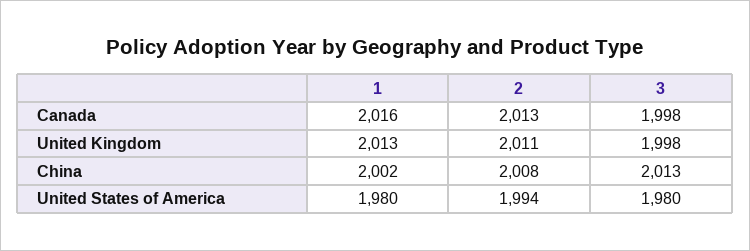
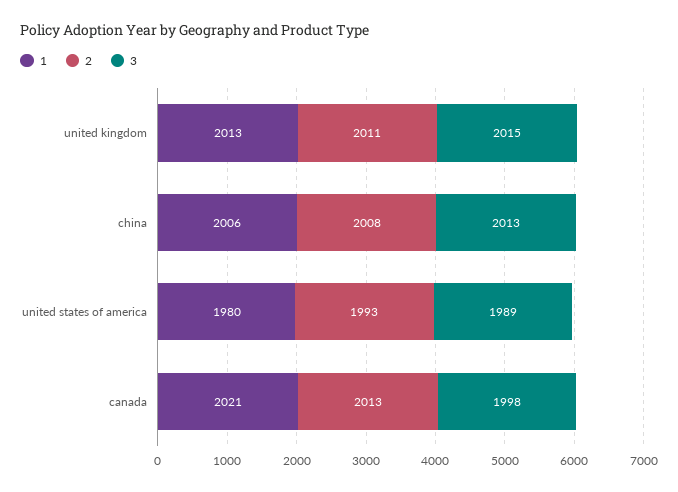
1, Canada: 2016 -> 2021
3, United Kingdom: 1998 -> 2015
1, China: 2002 -> 2006
2, United States of America: 1994 -> 1993
3, United States of America: 1980 -> 1989

